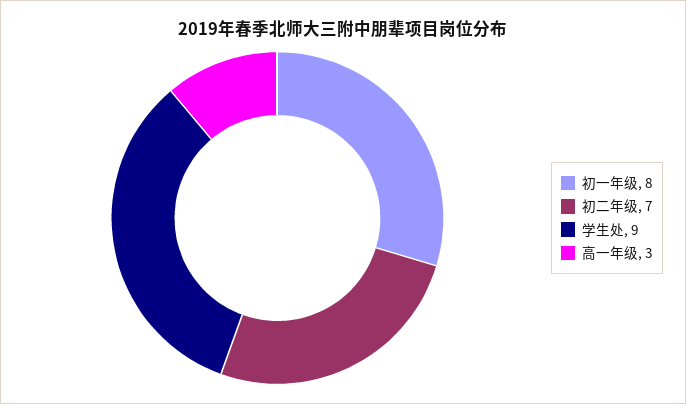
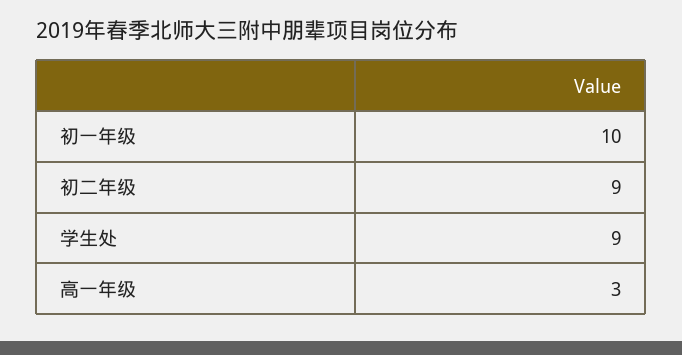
初一年级: 8 -> 10
初二年级: 7 -> 9

